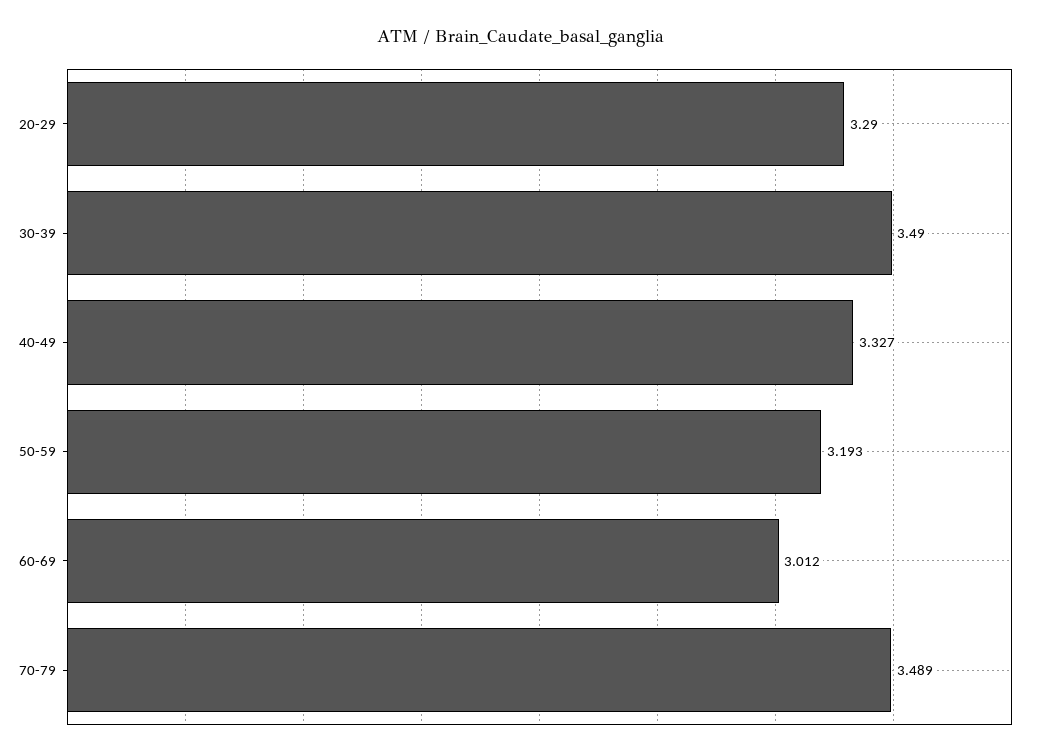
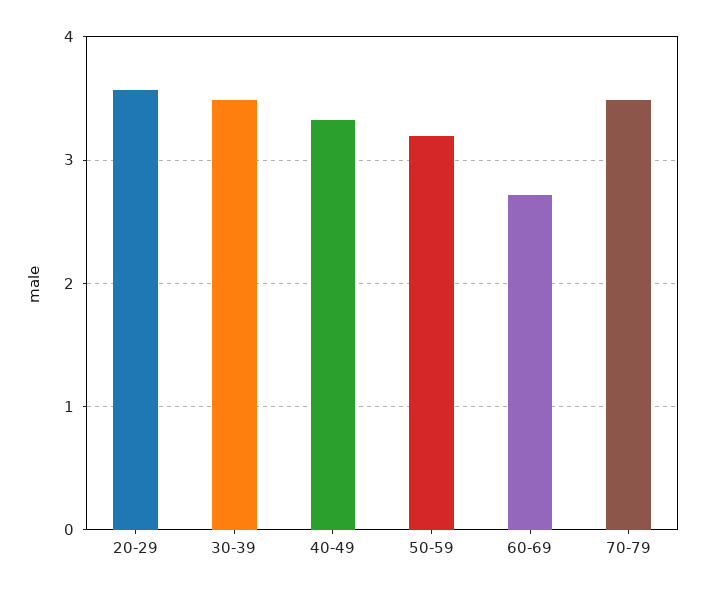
20-29: 3.29 -> 3.6
60-69: 3.012 -> 2.7

